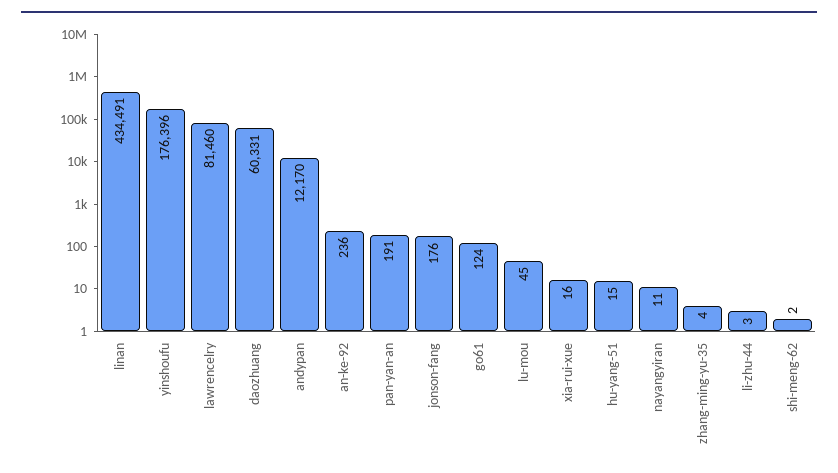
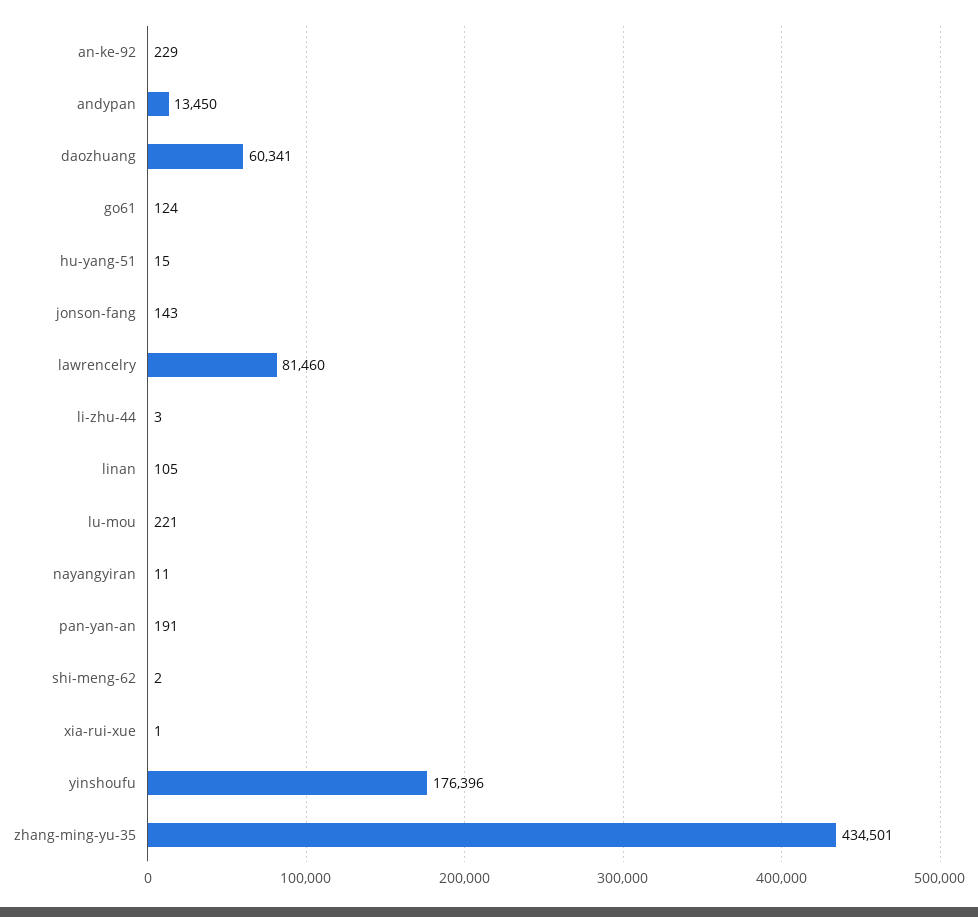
linan: 434491 -> 105
daozhuang: 60331 -> 60341
andypan: 12170 -> 13450
an-ke-92: 236 -> 229
jonson-fang: 176 -> 143
lu-mou: 45 -> 221
xia-rui-xue: 16 -> 1
zhang-ming-yu-35: 4 -> 434501

